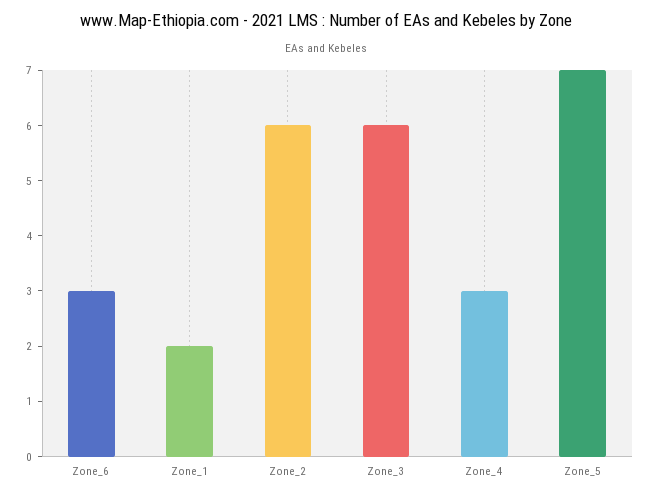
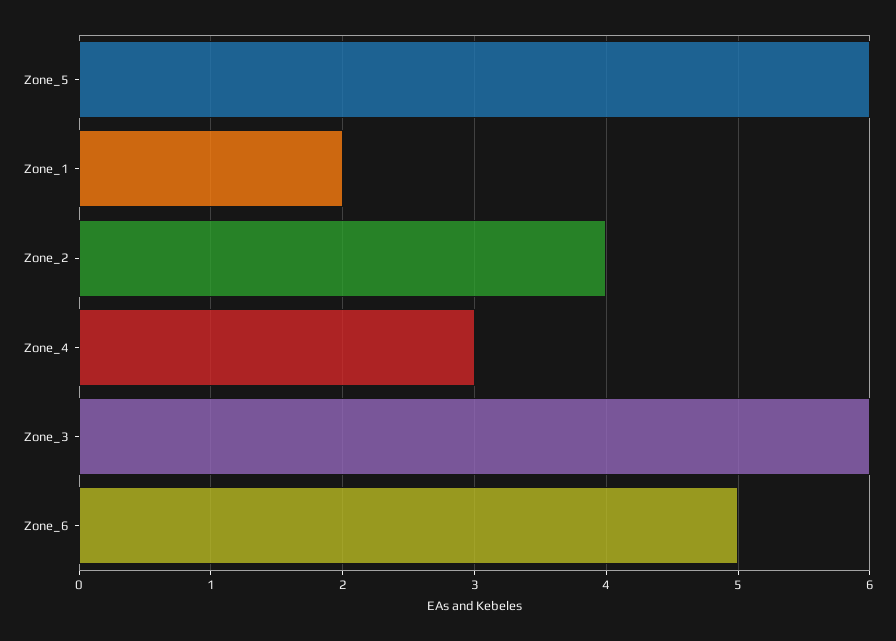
Zone_6: 3 -> 5
Zone_2: 6 -> 4
Zone_5: 7 -> 6

